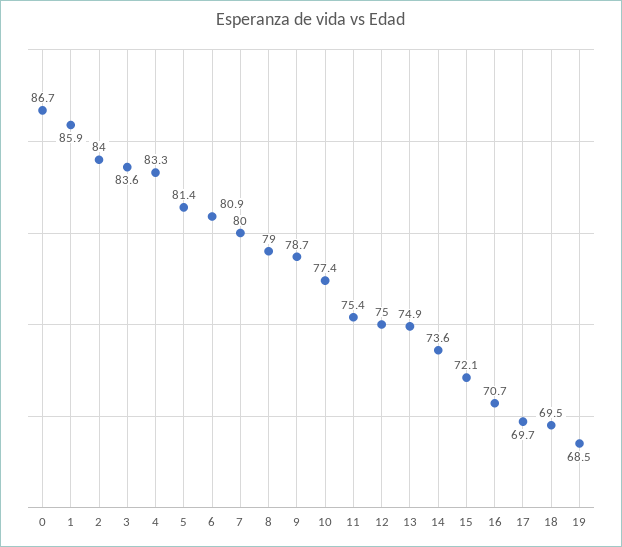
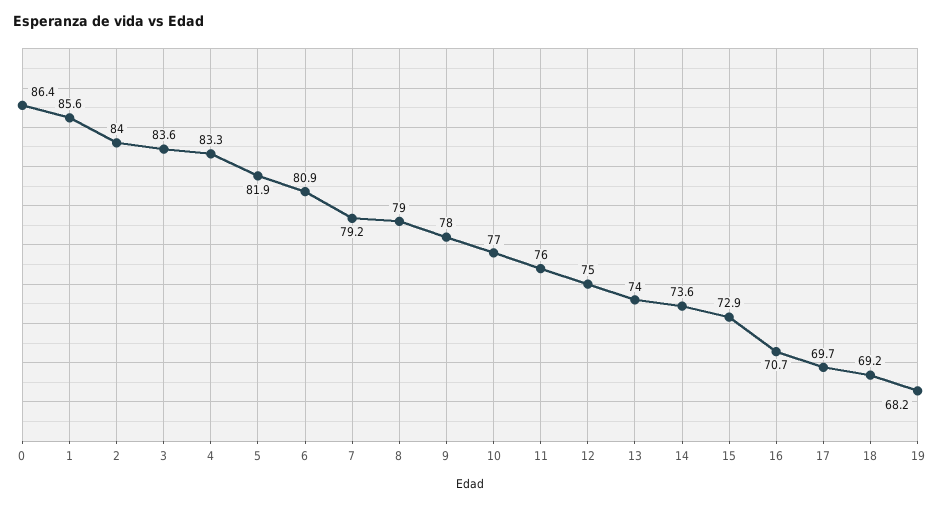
0: 86.7 -> 86.4
1: 85.9 -> 85.6
5: 81.4 -> 81.9
7: 80 -> 79.2
9: 78.7 -> 78
10: 77.4 -> 77
11: 75.4 -> 76
13: 74.9 -> 74
15: 72.1 -> 72.9
18: 69.5 -> 69.2
19: 68.5 -> 68.2

